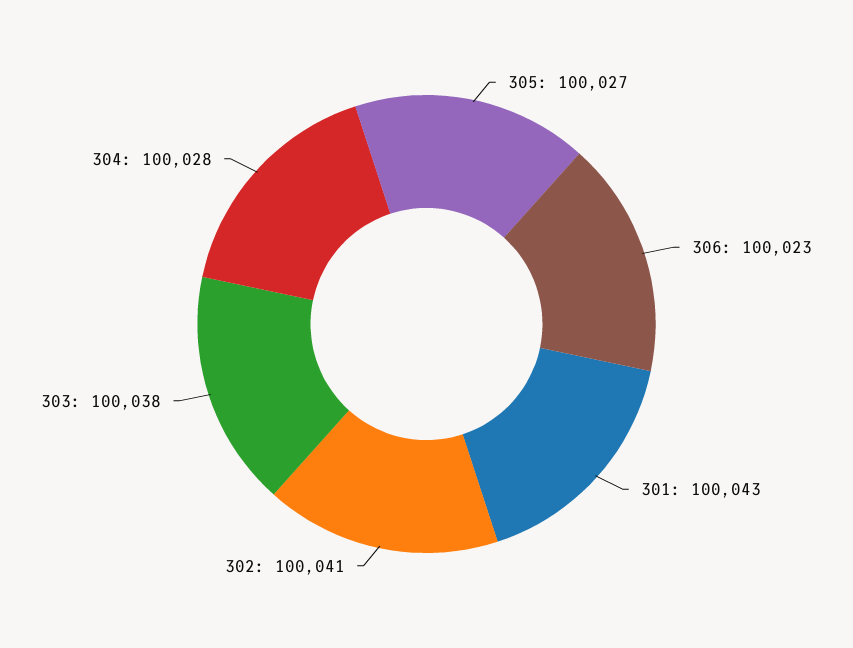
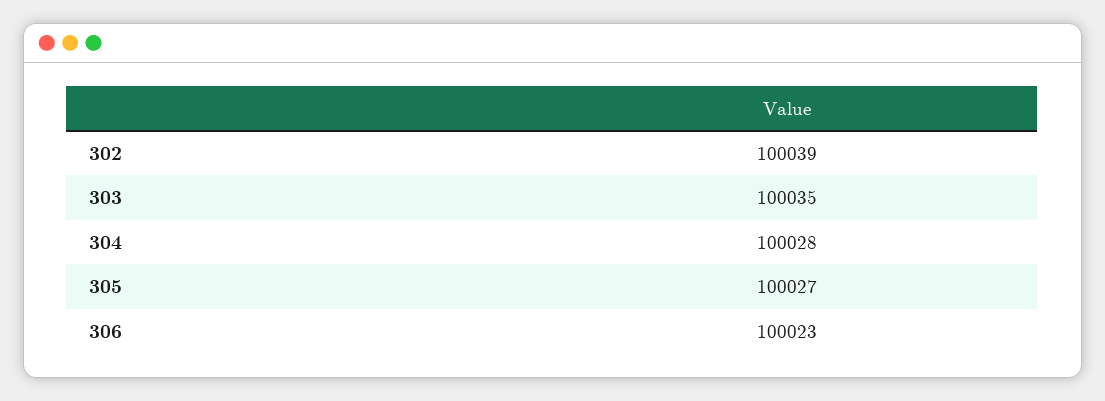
301: 100043 -> none
302: 100041 -> 100039
303: 100038 -> 100035

